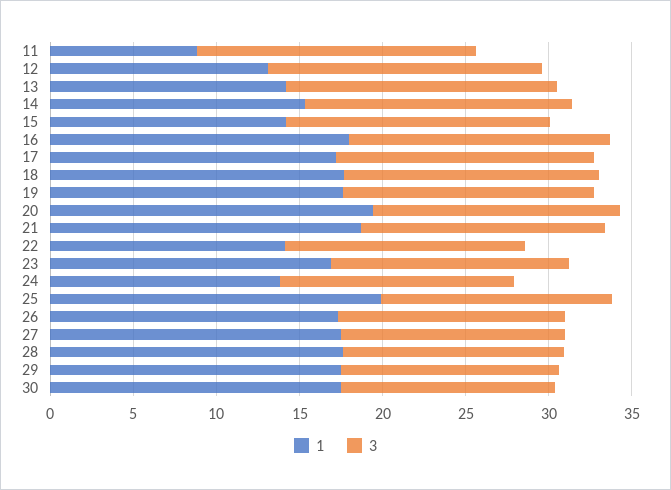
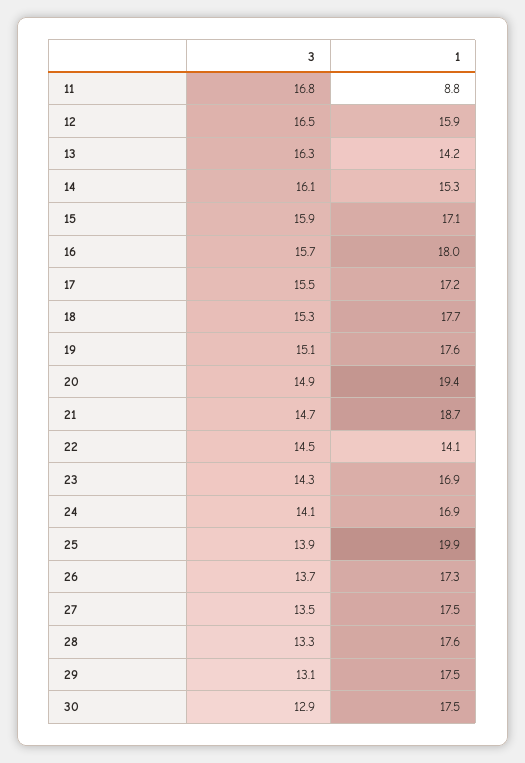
1, 12: 13 -> 15.9
1, 15: 14 -> 17.1
1, 24: 14 -> 16.9

